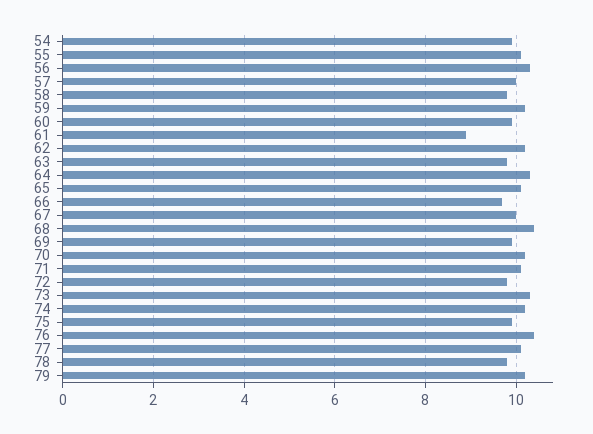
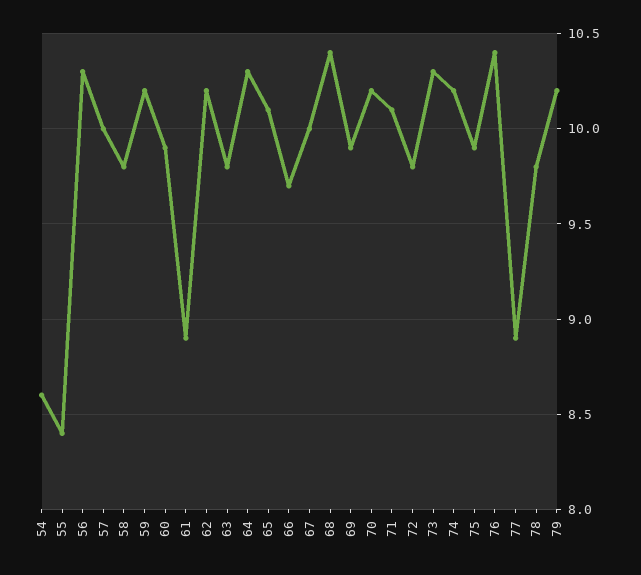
54: 10 -> 8.6
55: 10 -> 8.4
77: 10 -> 8.9

